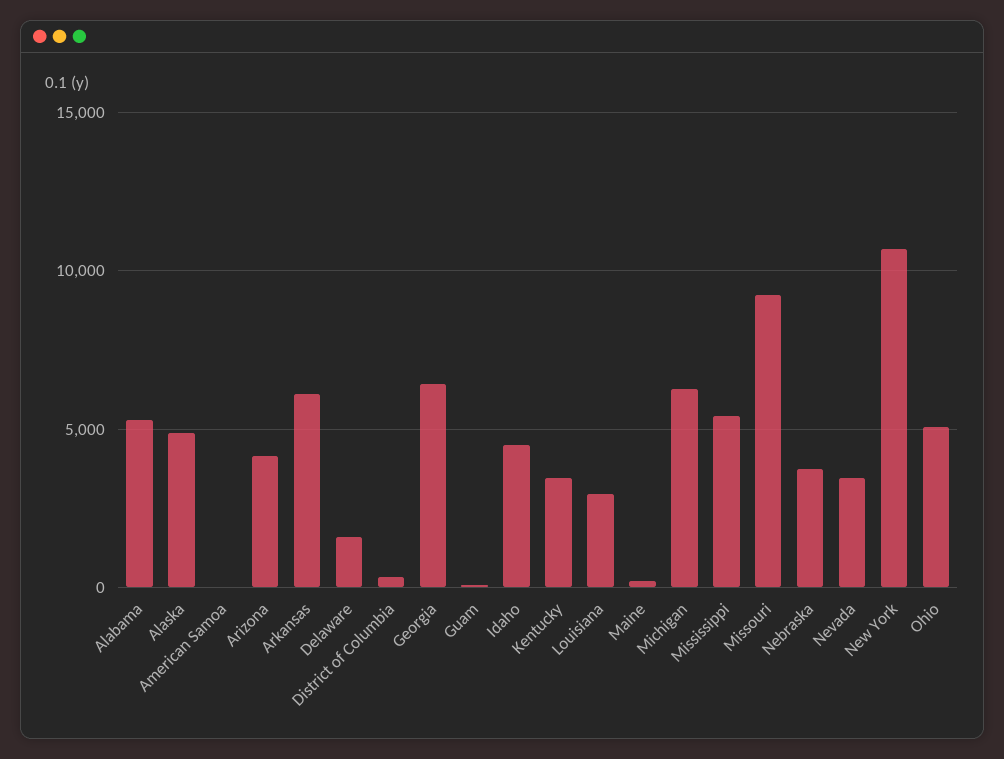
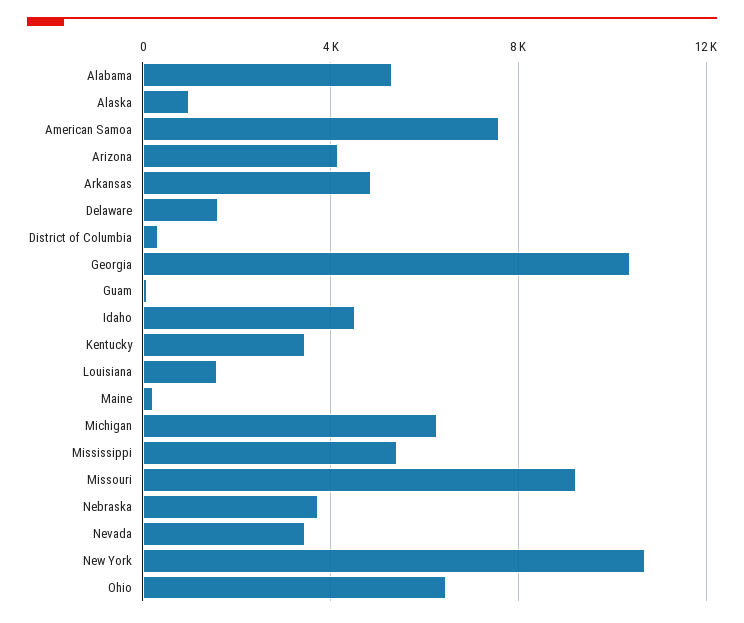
Alaska: 5000 -> 1000
American Samoa: 0 -> 7500
Arkansas: 6000 -> 5000
Georgia: 6500 -> 10500
Louisiana: 3000 -> 1500
Ohio: 5000 -> 6500

